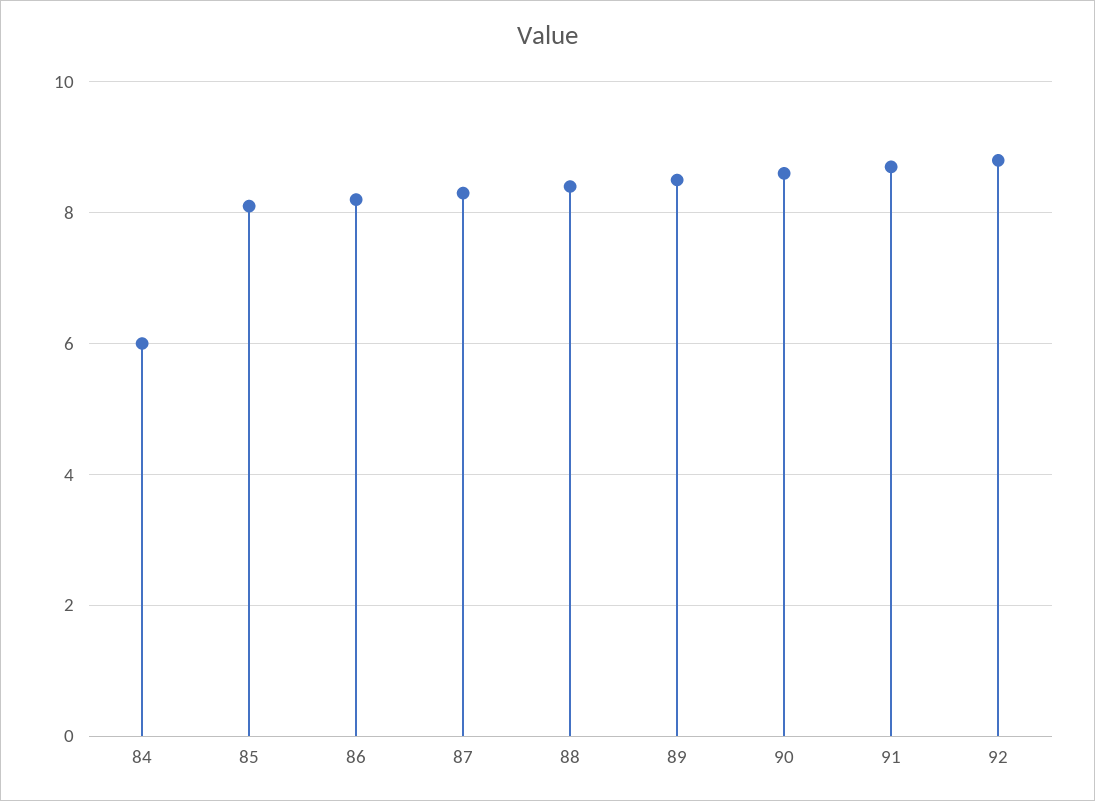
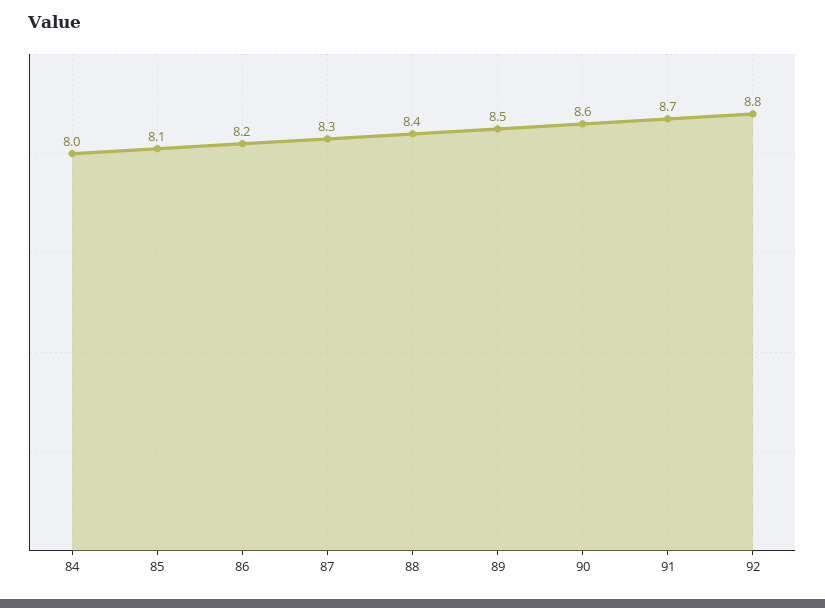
84: 6 -> 8

